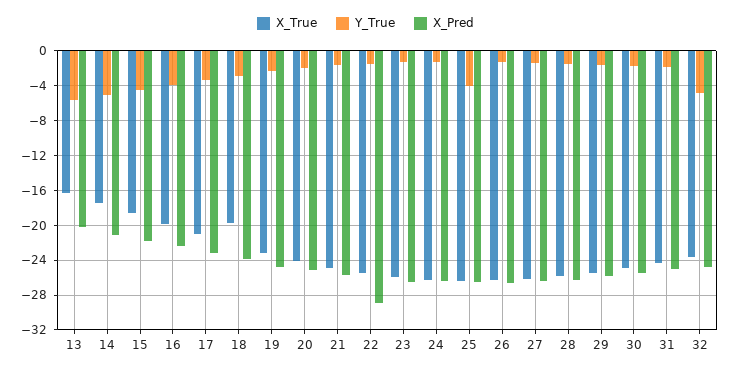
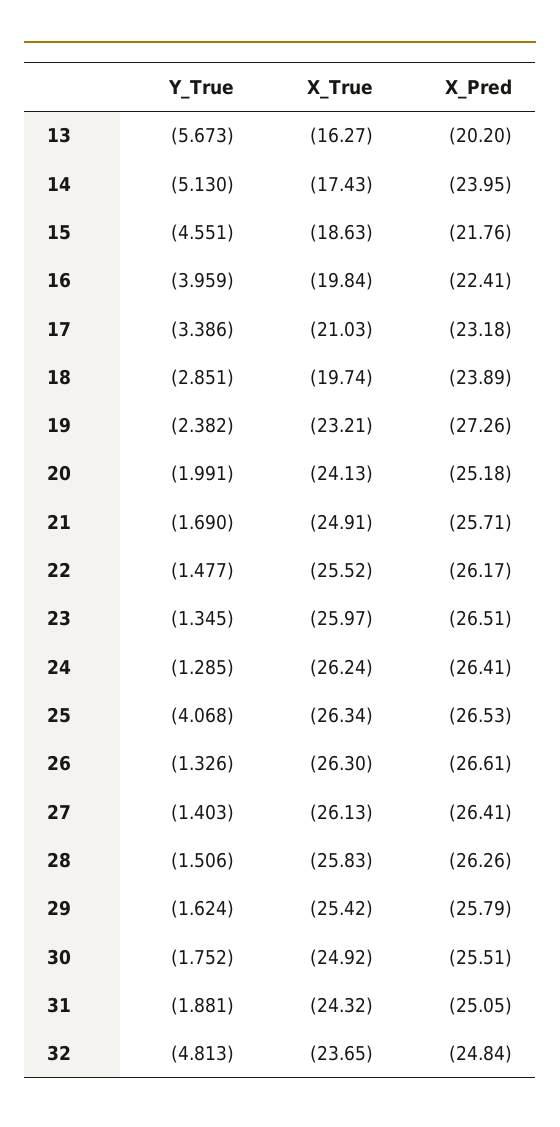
X_Pred, 14: -21 -> -23.95
X_Pred, 19: -25 -> -27.26
X_Pred, 22: -29 -> -26.17

